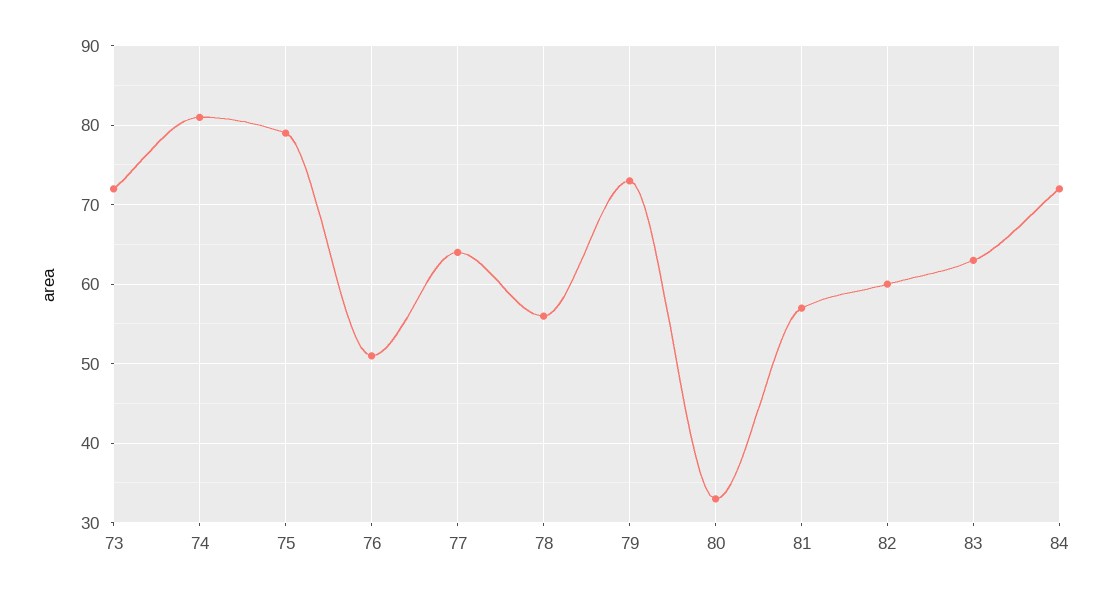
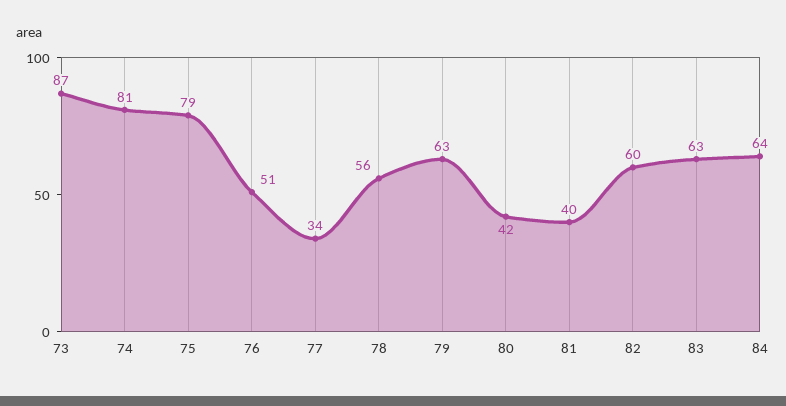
73: 72 -> 87
77: 64 -> 34
79: 73 -> 63
80: 33 -> 42
81: 57 -> 40
84: 72 -> 64

